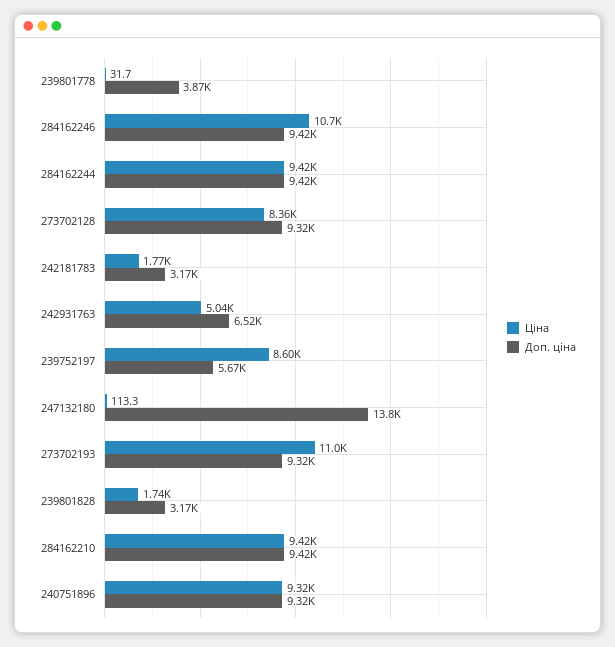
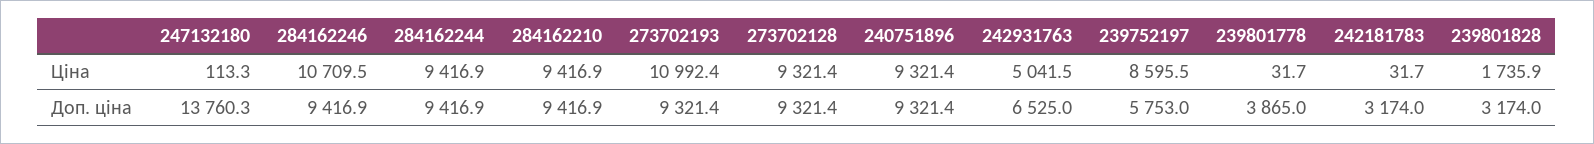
Ціна, 273702128: 8360 -> 9321.4
Ціна, 242181783: 1770 -> 31.7
Доп. ціна, 239752197: 5670 -> 5753

